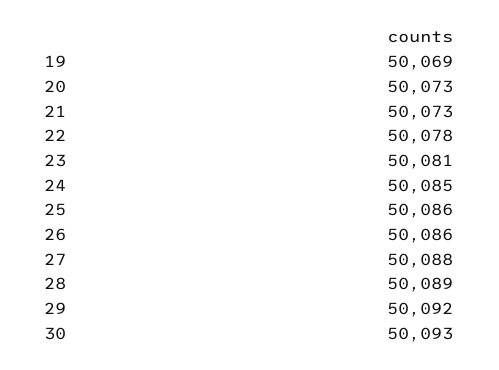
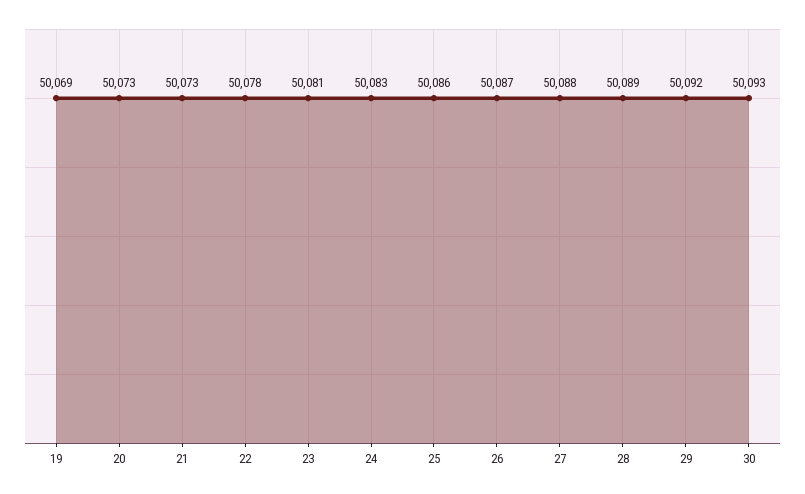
24: 50085 -> 50083
26: 50086 -> 50087

